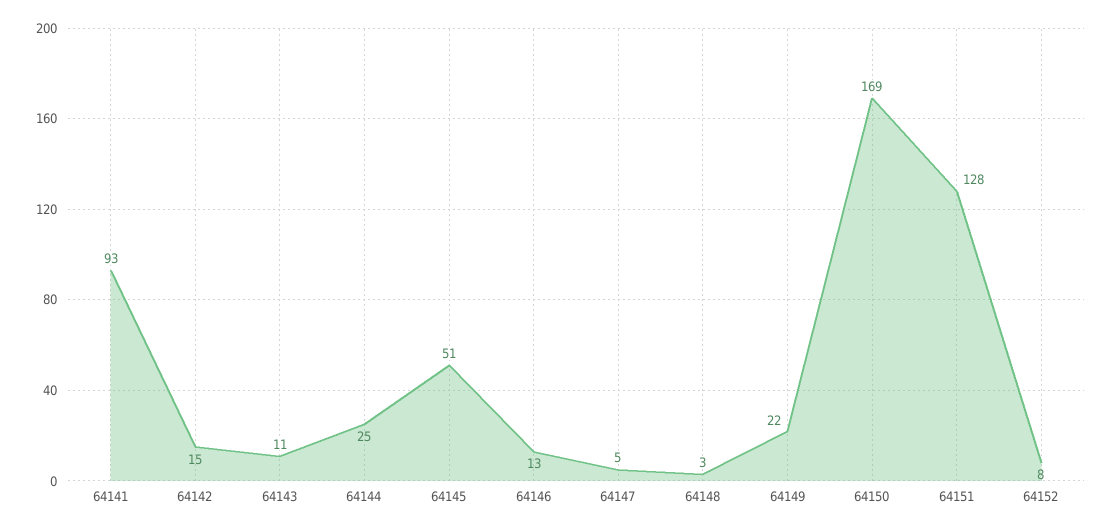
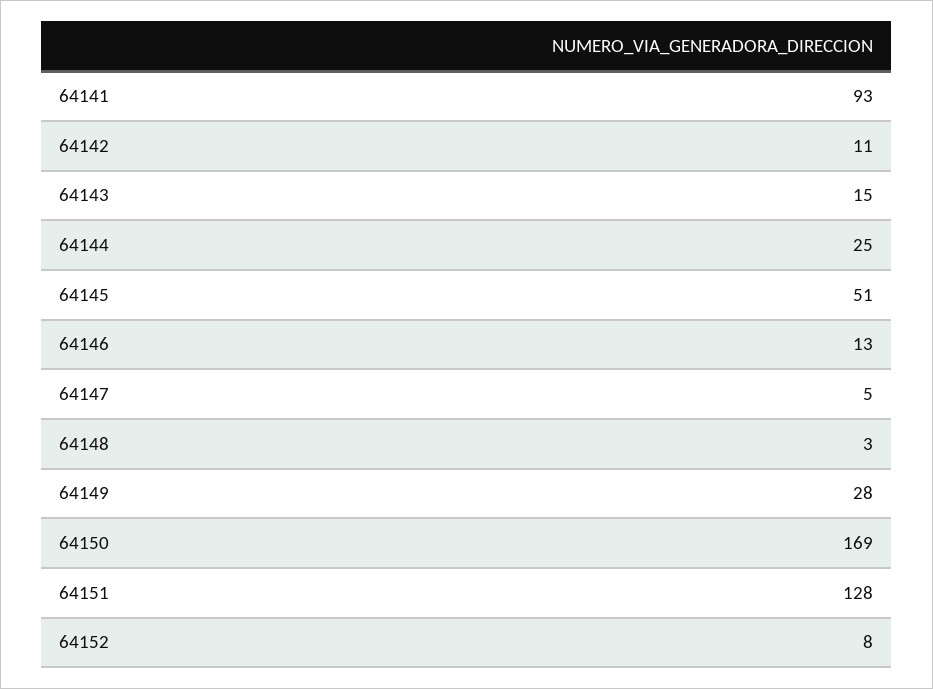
64142: 15 -> 11
64143: 11 -> 15
64149: 22 -> 28

